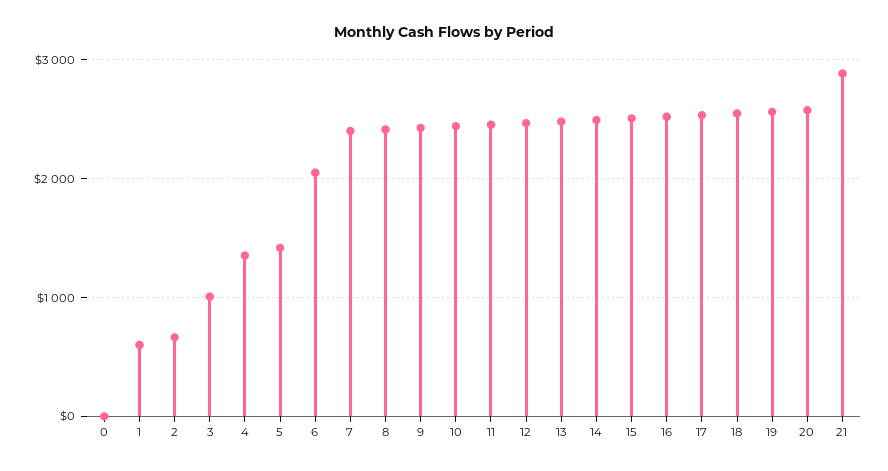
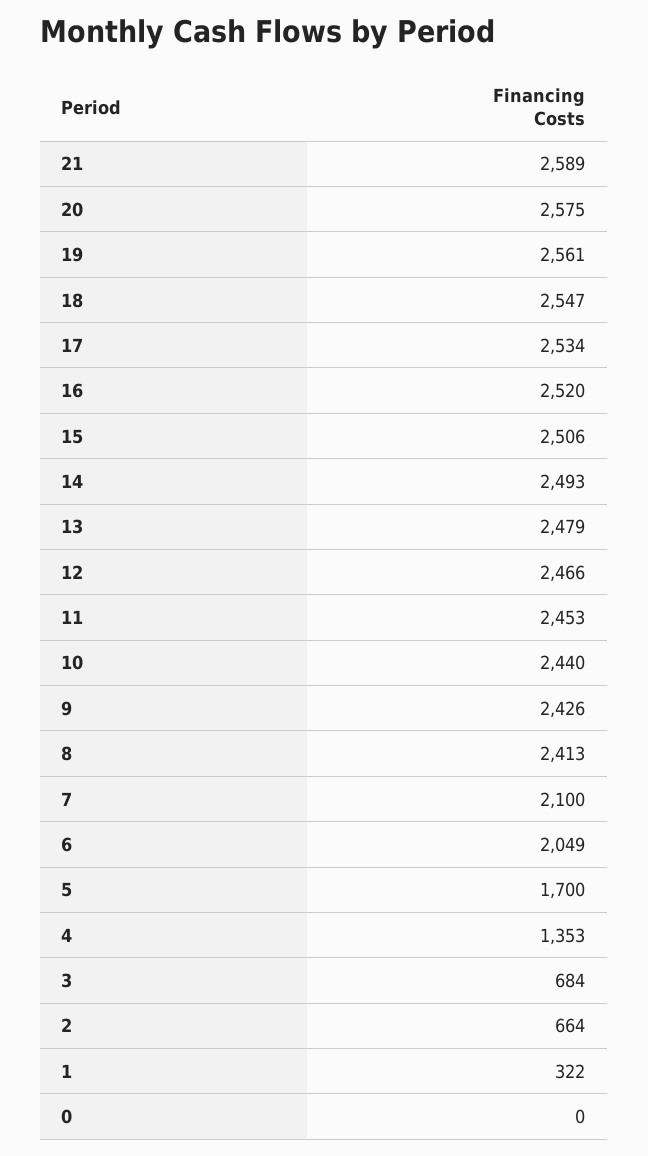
1: 600 -> 322
3: 1000 -> 684
5: 1400 -> 1700
7: 2400 -> 2100
21: 2900 -> 2589

